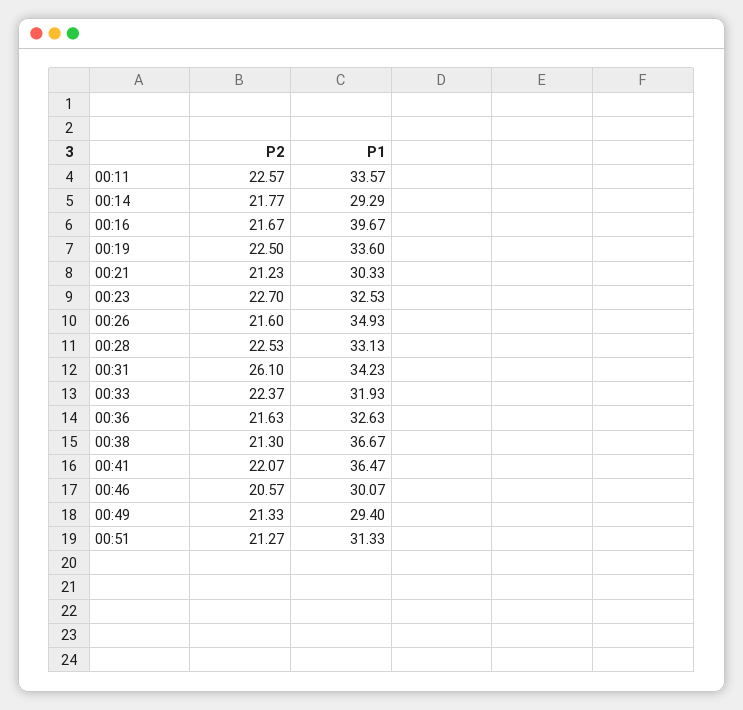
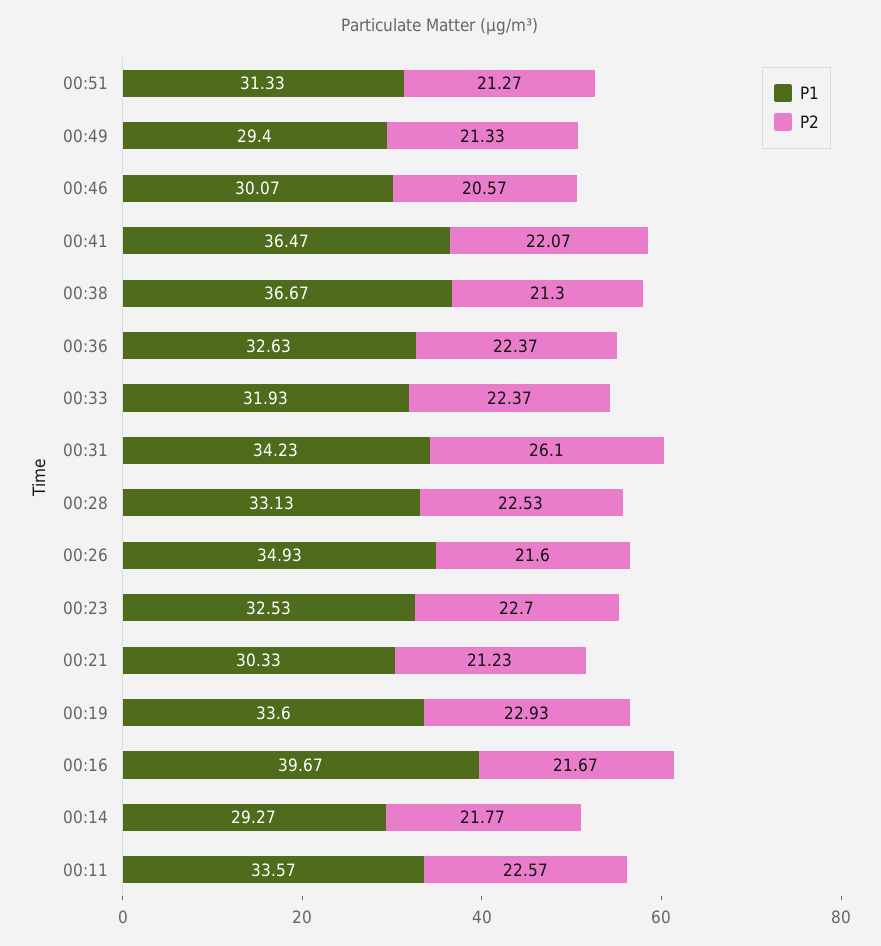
P1, 00:14: 29.29 -> 29.27
P2, 00:19: 22.5 -> 22.93
P2, 00:36: 21.63 -> 22.37

